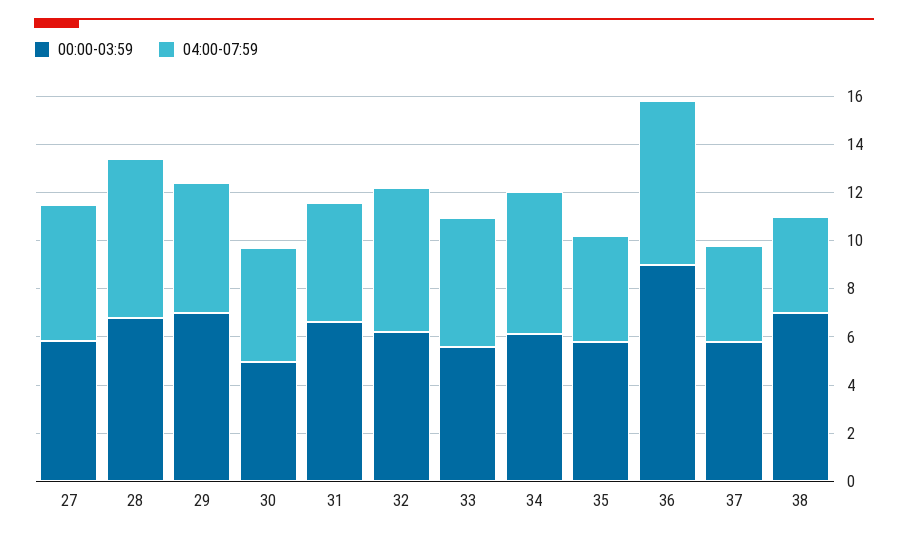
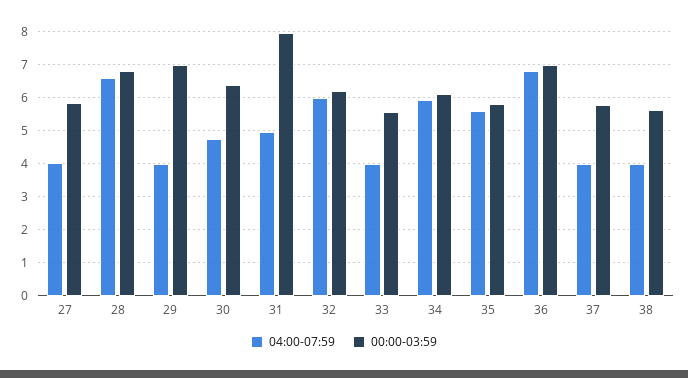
04:00-07:59, 27: 5.5 -> 4
04:00-07:59, 29: 5.5 -> 4
00:00-03:59, 30: 5 -> 6.4
00:00-03:59, 31: 6.5 -> 8
04:00-07:59, 33: 5.5 -> 4
04:00-07:59, 35: 4.5 -> 5.6
00:00-03:59, 36: 9 -> 7
00:00-03:59, 38: 7 -> 5.6

